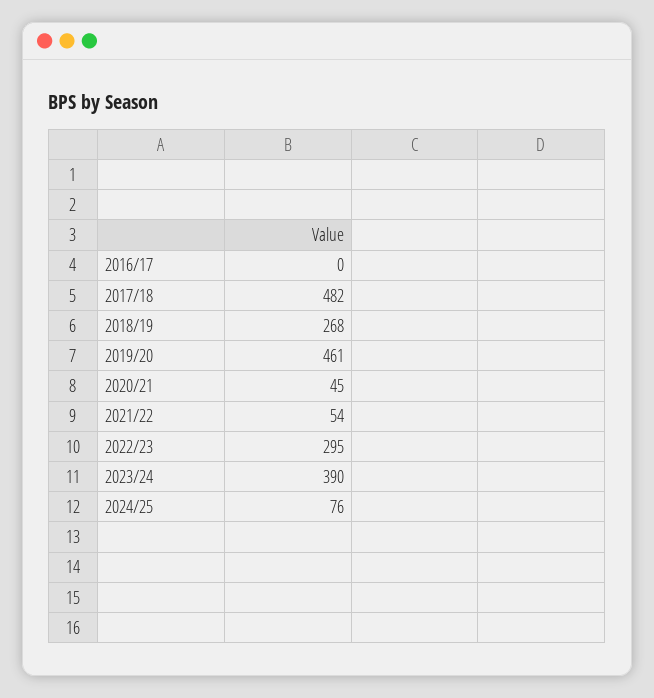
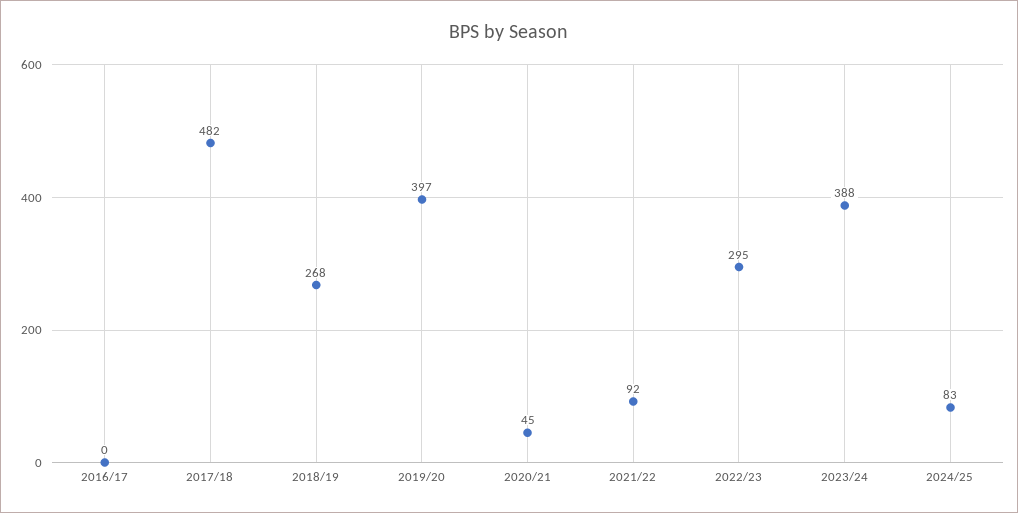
2019/20: 461 -> 397
2021/22: 54 -> 92
2023/24: 390 -> 388
2024/25: 76 -> 83

